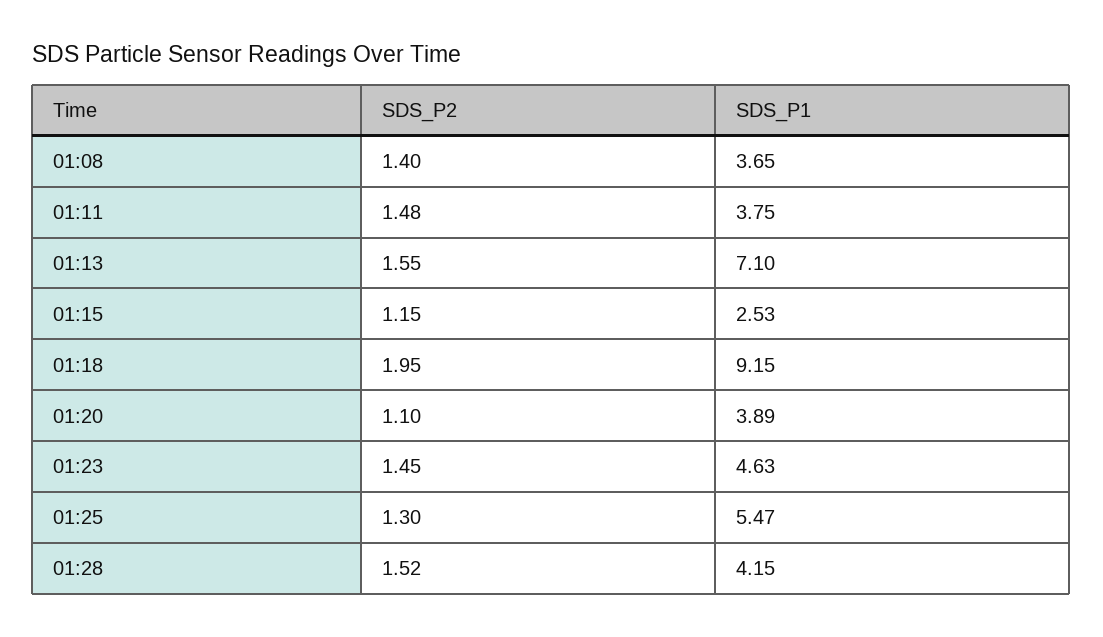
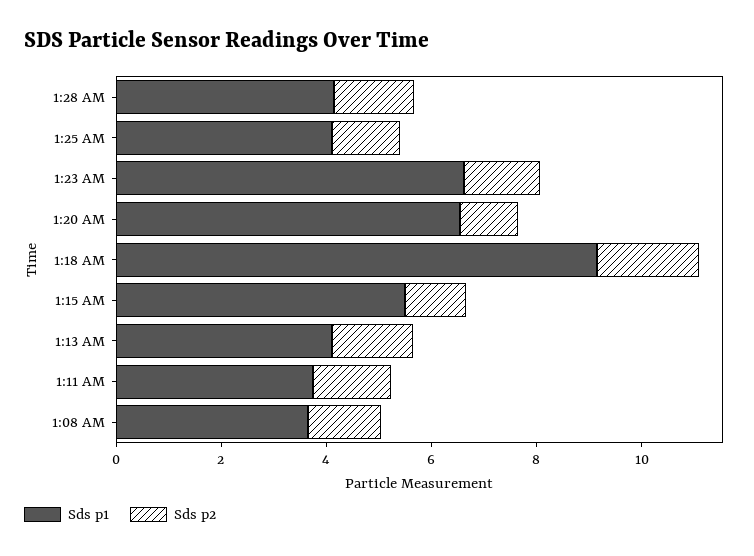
SDS_P1, 01:13: 7.1 -> 4
SDS_P1, 01:15: 2.53 -> 5.5
SDS_P1, 01:20: 3.89 -> 6.5
SDS_P1, 01:23: 4.63 -> 6.5
SDS_P1, 01:25: 5.47 -> 4

